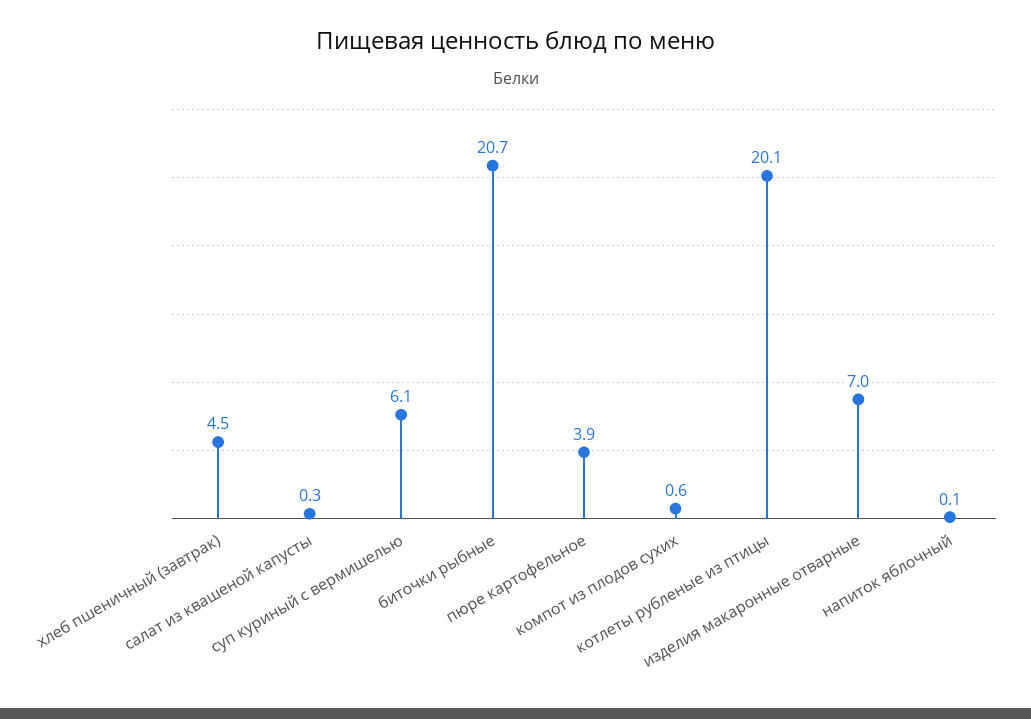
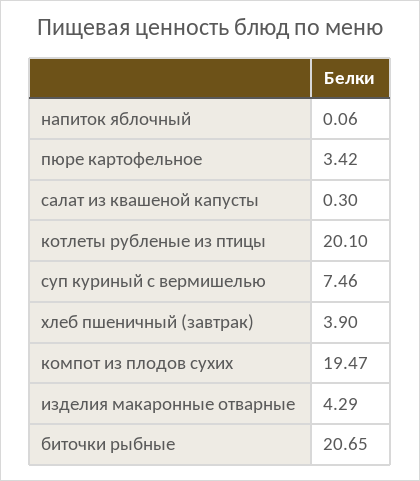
хлеб пшеничный (завтрак): 4.5 -> 3.9
суп куриный с вермишелью: 6.1 -> 7.46
пюре картофельное: 3.9 -> 3.42
компот из плодов сухих: 0.6 -> 19.47
изделия макаронные отварные: 7 -> 4.29

